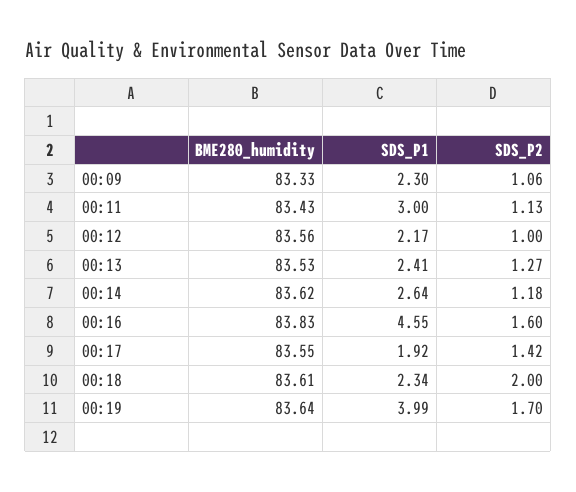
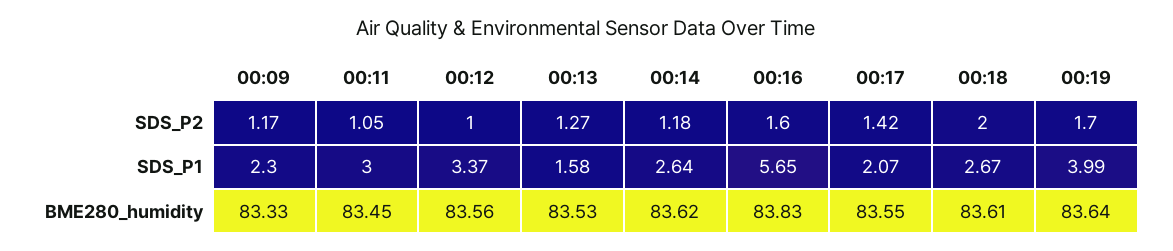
SDS_P2, 00:09: 1.06 -> 1.17
BME280_humidity, 00:11: 83.43 -> 83.45
SDS_P2, 00:11: 1.13 -> 1.05
SDS_P1, 00:12: 2.17 -> 3.37
SDS_P1, 00:13: 2.41 -> 1.58
SDS_P1, 00:16: 4.55 -> 5.65
SDS_P1, 00:17: 1.92 -> 2.07
SDS_P1, 00:18: 2.34 -> 2.67

